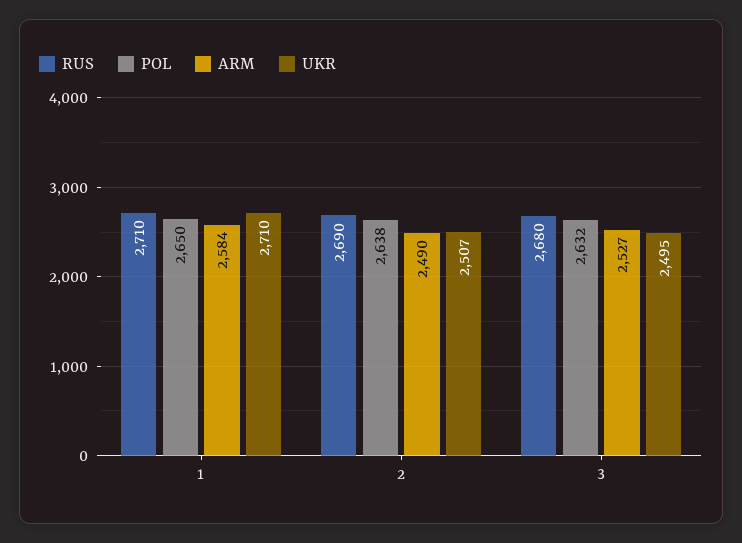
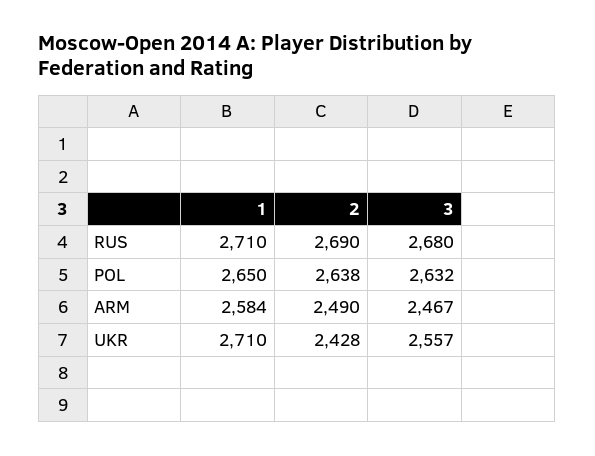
UKR, 2: 2507 -> 2428
ARM, 3: 2527 -> 2467
UKR, 3: 2495 -> 2557

